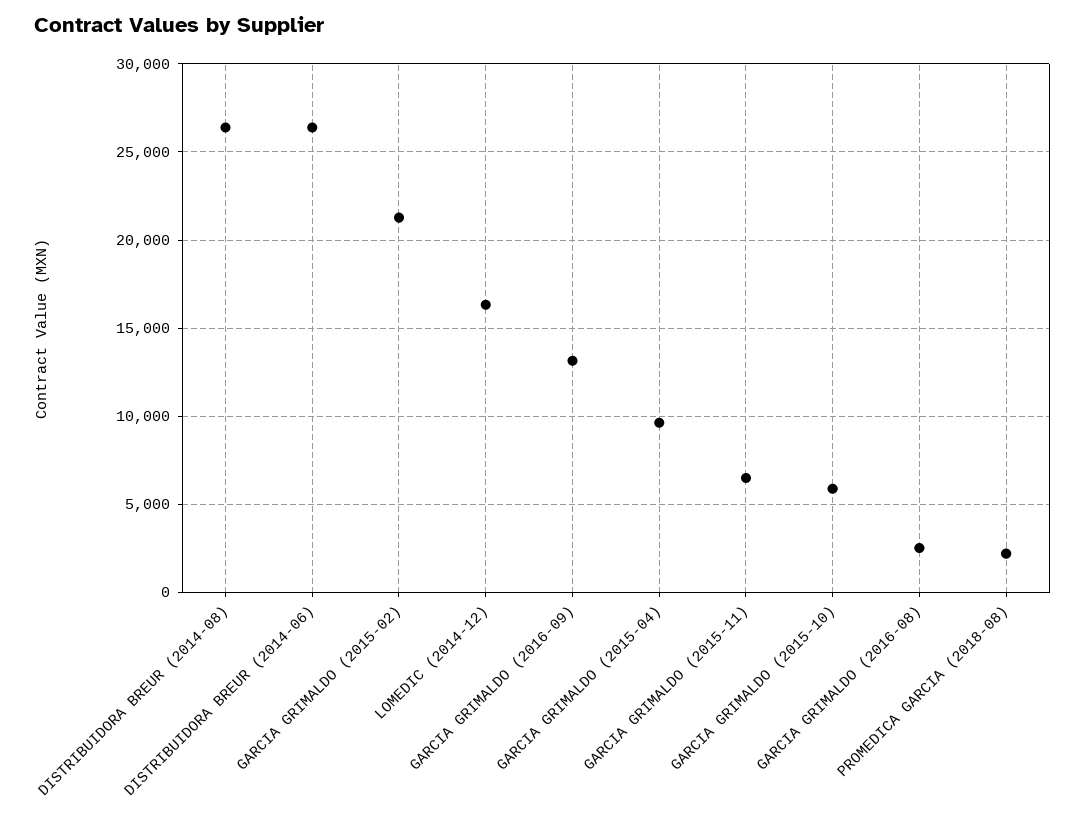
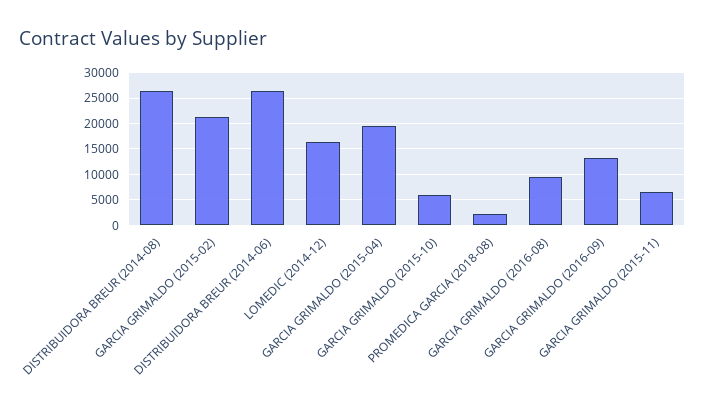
GARCIA GRIMALDO (2015-04): 9500 -> 20000
GARCIA GRIMALDO (2016-08): 2500 -> 10000

